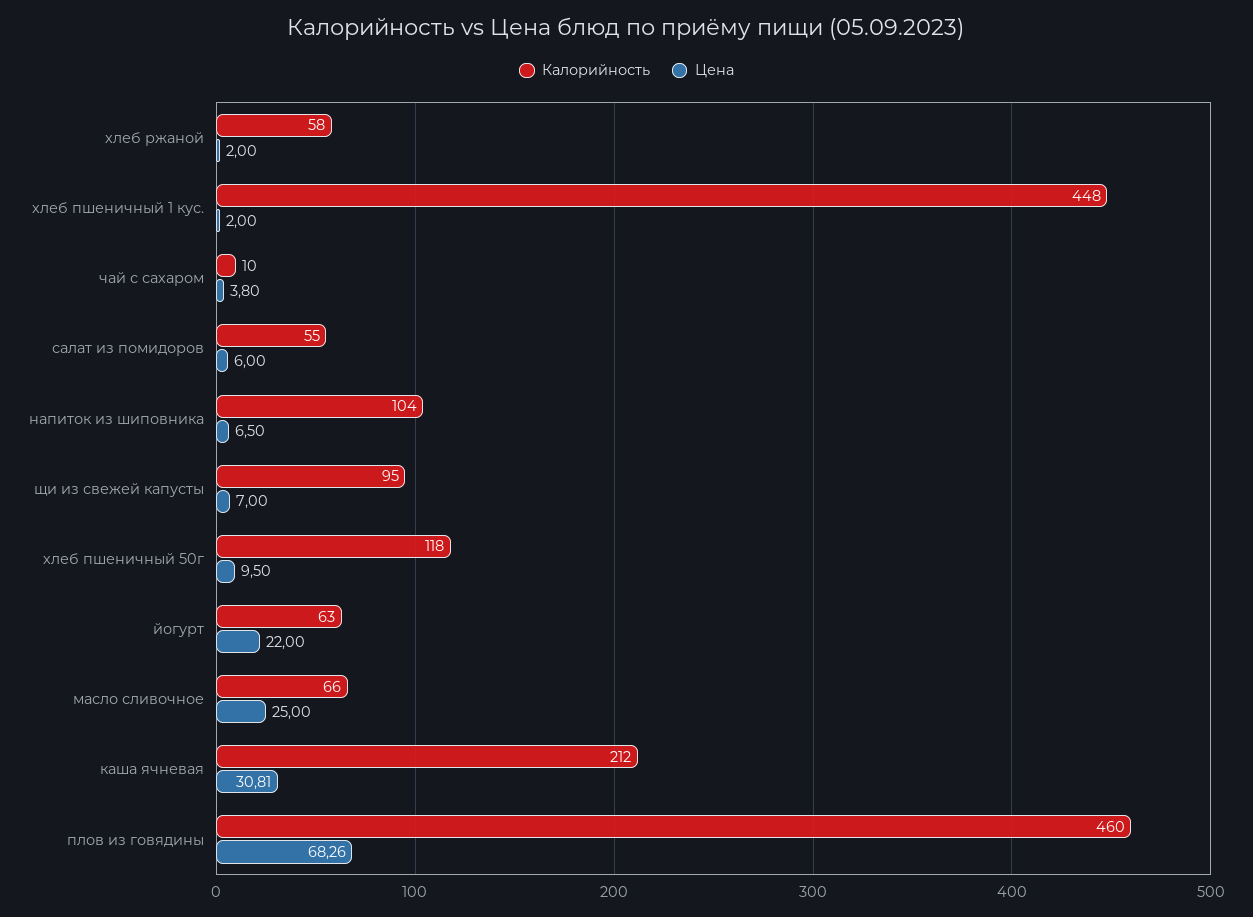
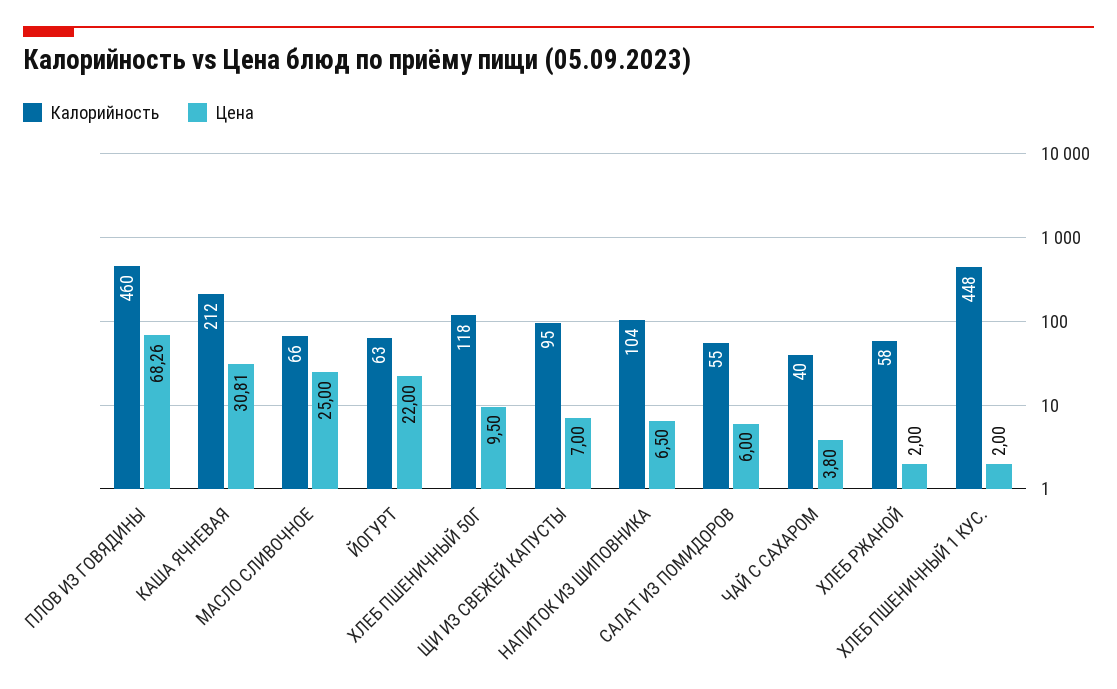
Калорийность, чай с сахаром: 10 -> 40

